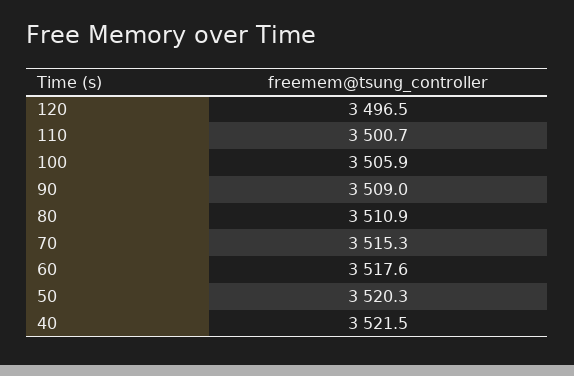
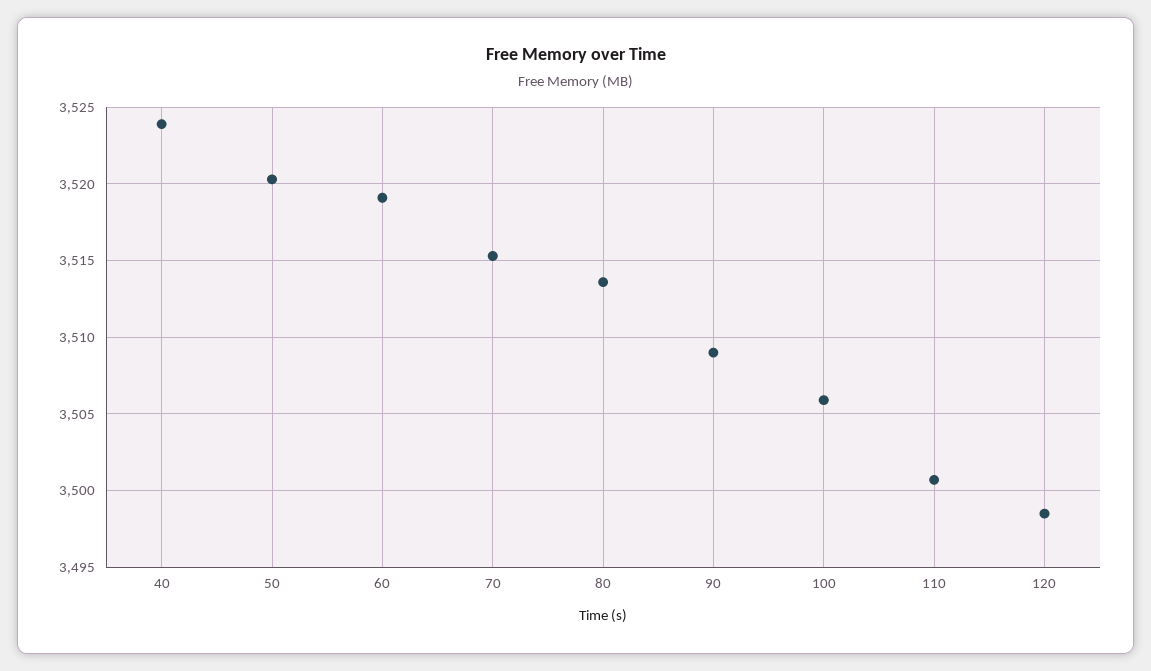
120: 3496.5 -> 3498.5
80: 3510.9 -> 3513.5
60: 3517.6 -> 3519
40: 3521.5 -> 3524

